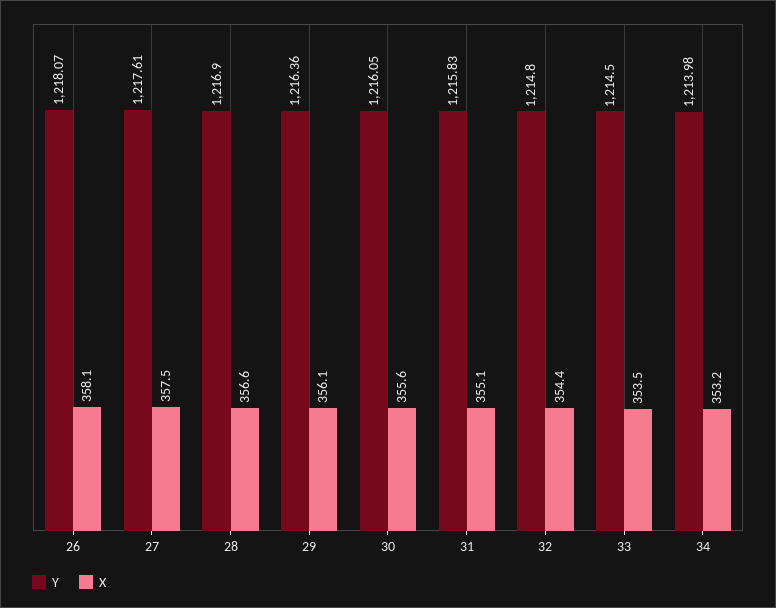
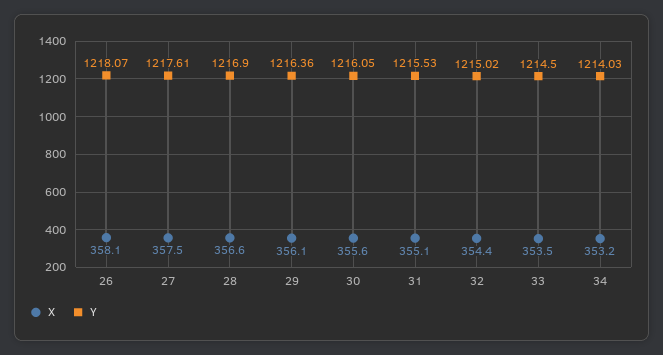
Y, 31: 1215.83 -> 1215.53
Y, 32: 1214.8 -> 1215.02
Y, 34: 1213.98 -> 1214.03

